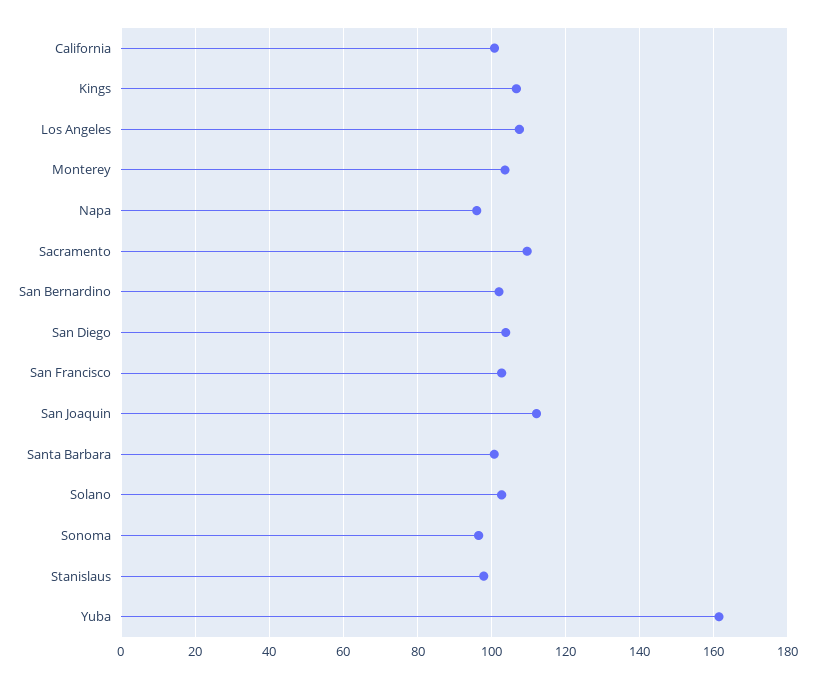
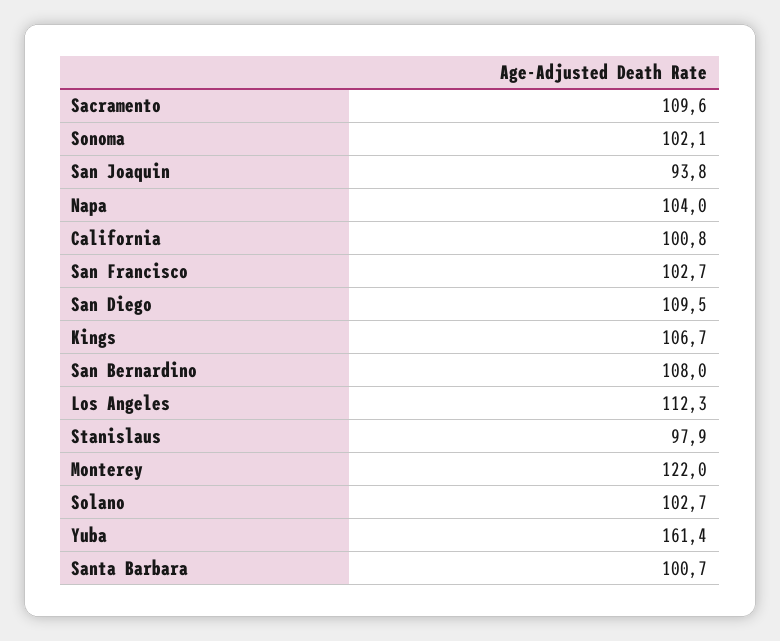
Los Angeles: 108 -> 112.3
Monterey: 104 -> 122
Napa: 96 -> 104
San Bernardino: 102 -> 108
San Diego: 104 -> 109.5
San Joaquin: 112 -> 93.8
Sonoma: 96 -> 102.1

